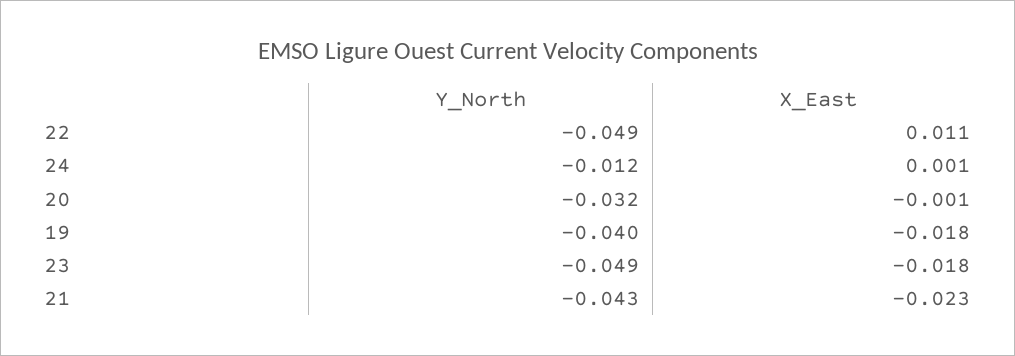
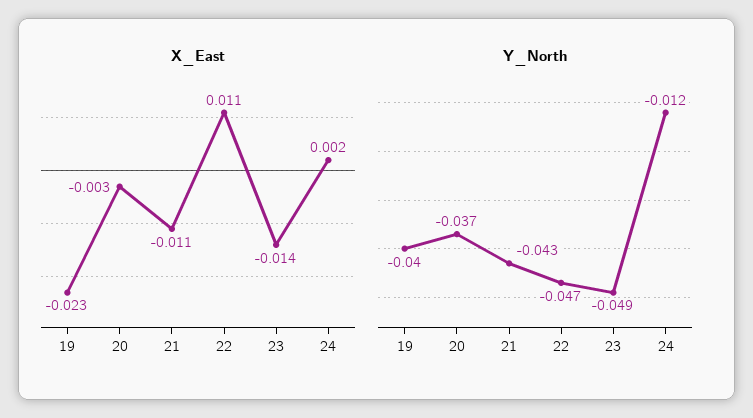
Y_North, 22: -0.049 -> -0.047
X_East, 24: 0.001 -> 0.002
Y_North, 20: -0.032 -> -0.037
X_East, 20: -0.001 -> -0.003
X_East, 19: -0.018 -> -0.023
X_East, 23: -0.018 -> -0.014
X_East, 21: -0.023 -> -0.011

